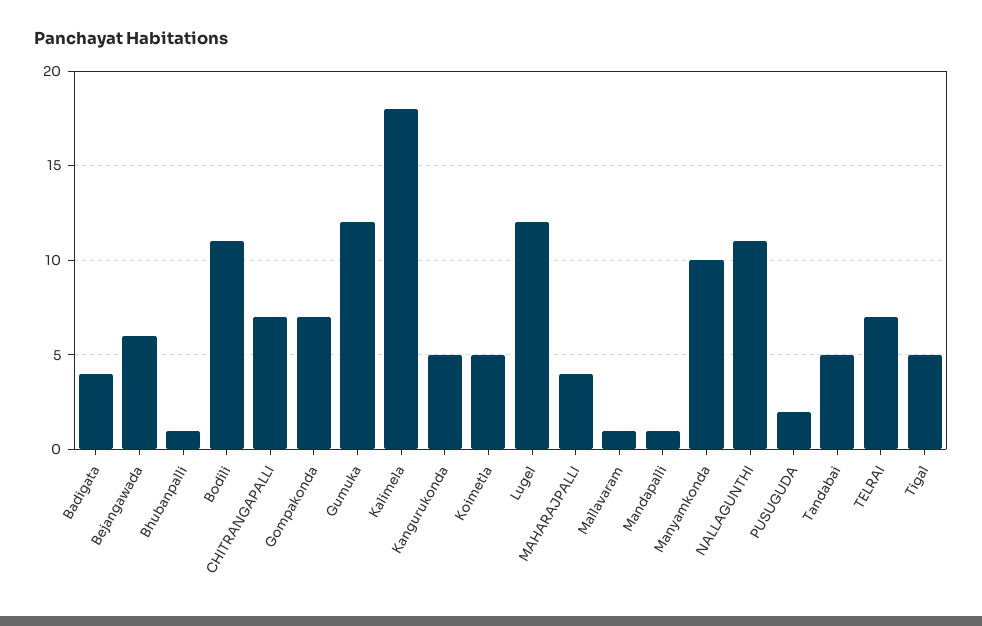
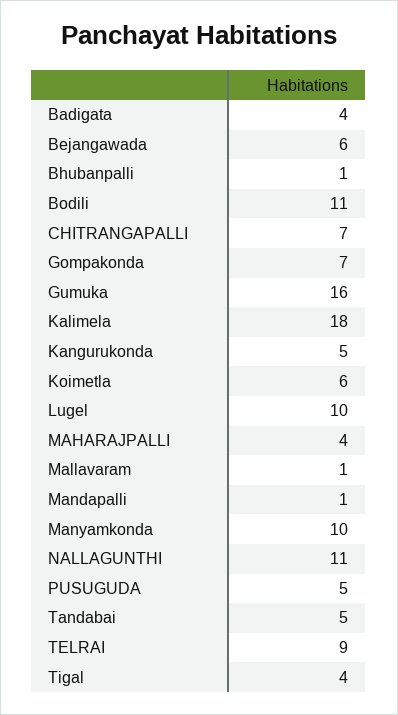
Gumuka: 12 -> 16
Koimetla: 5 -> 6
Lugel: 12 -> 10
PUSUGUDA: 2 -> 5
TELRAI: 7 -> 9
Tigal: 5 -> 4

